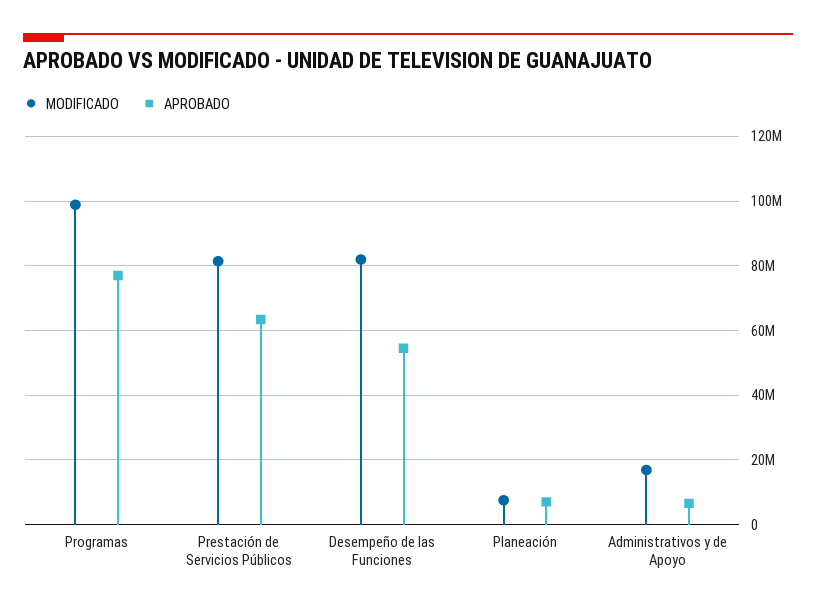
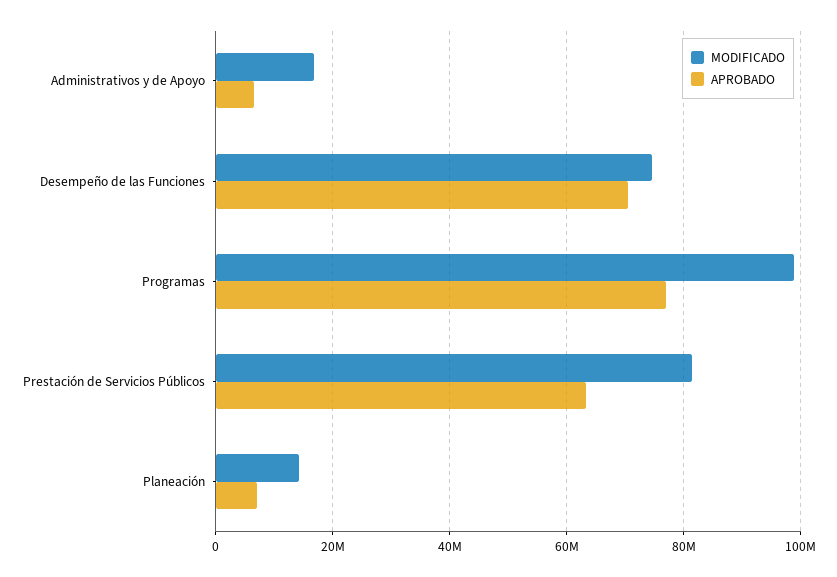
MODIFICADO, Desempeño de las Funciones: 82000000 -> 74000000
APROBADO, Desempeño de las Funciones: 54000000 -> 70000000
MODIFICADO, Planeación: 8000000 -> 14000000

